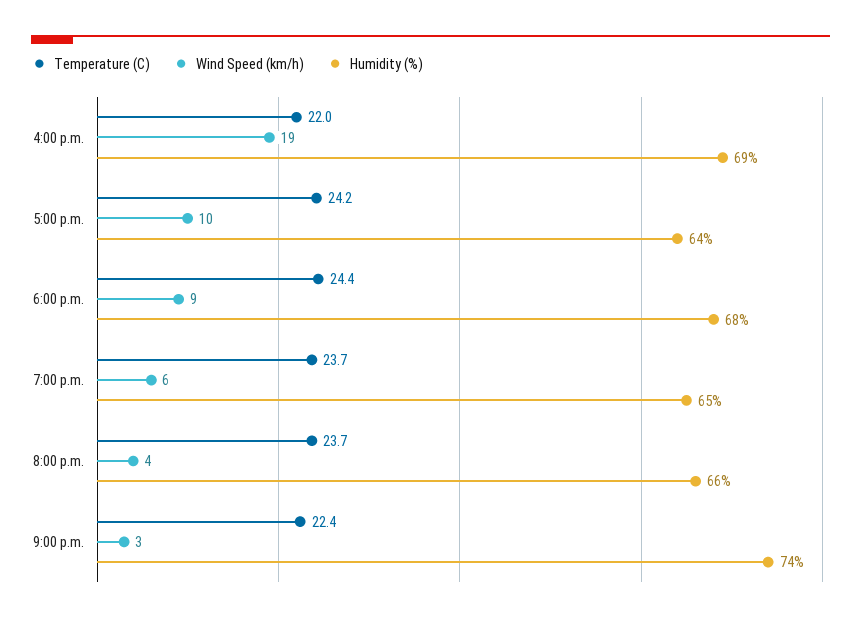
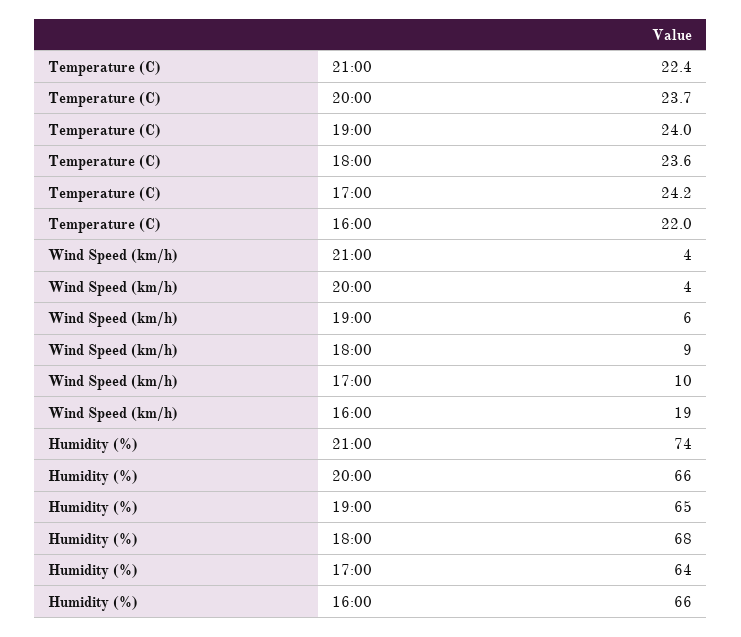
Humidity (%), 4:00 p.m.: 69 -> 66
Temperature (C), 6:00 p.m.: 24.4 -> 23.6
Temperature (C), 7:00 p.m.: 23.7 -> 24
Wind Speed (km/h), 9:00 p.m.: 3 -> 4

